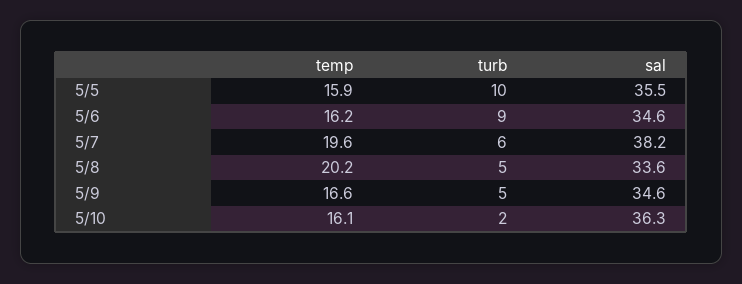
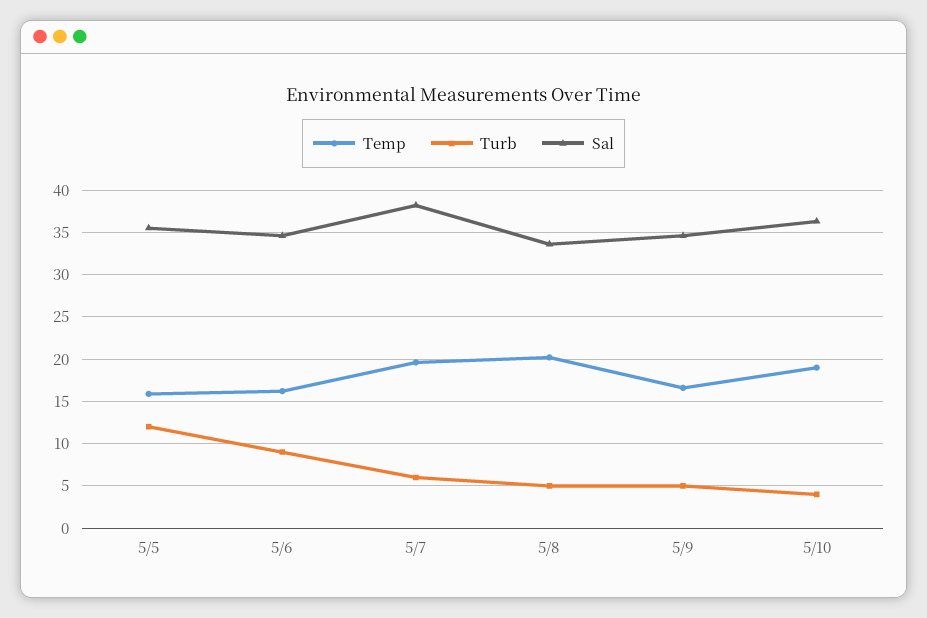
turb, 5/5: 10 -> 12
temp, 5/10: 16.1 -> 19
turb, 5/10: 2 -> 4

